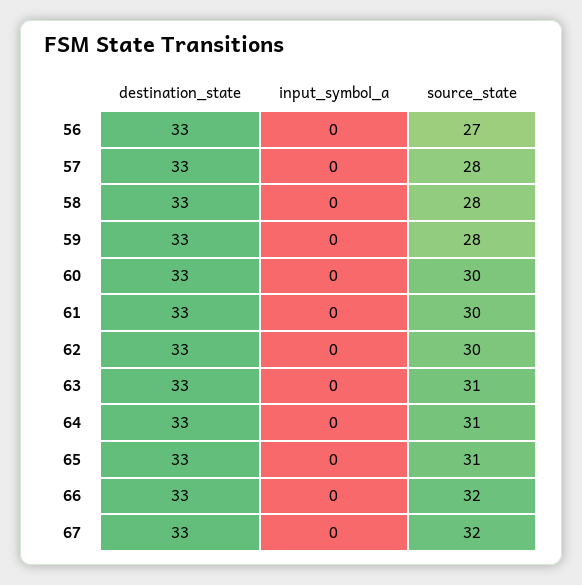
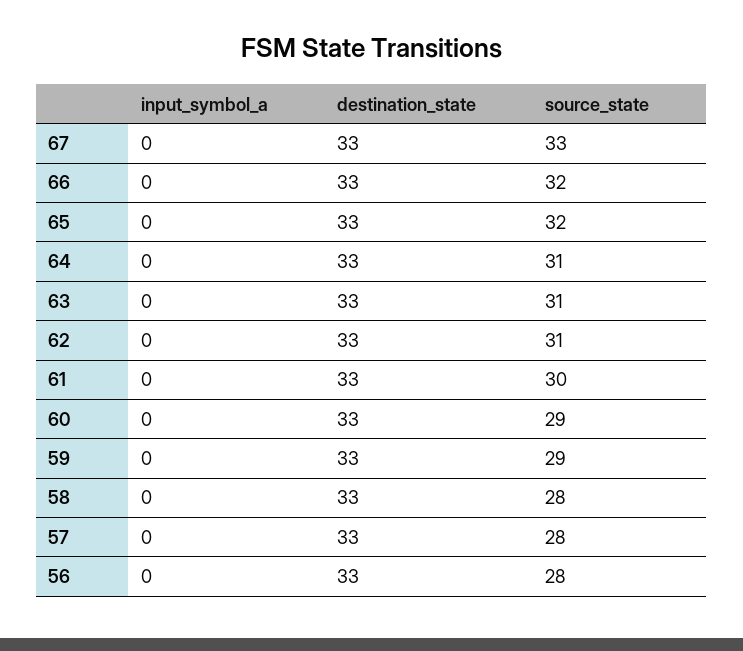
source_state, 56: 27 -> 28
source_state, 59: 28 -> 29
source_state, 60: 30 -> 29
source_state, 62: 30 -> 31
source_state, 65: 31 -> 32
source_state, 67: 32 -> 33

